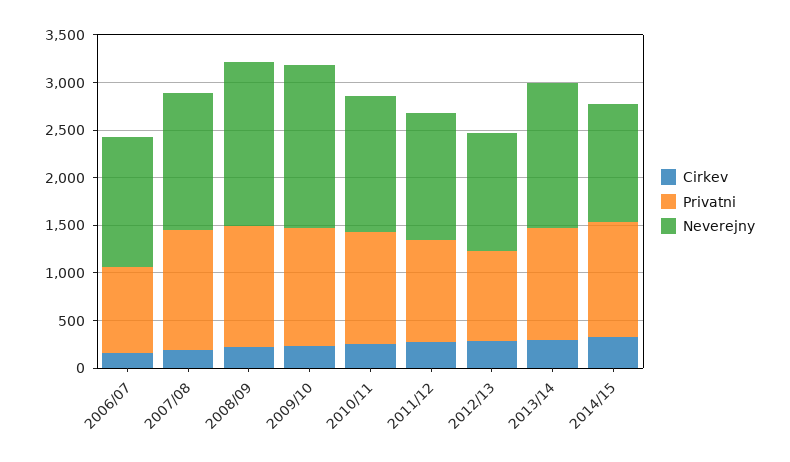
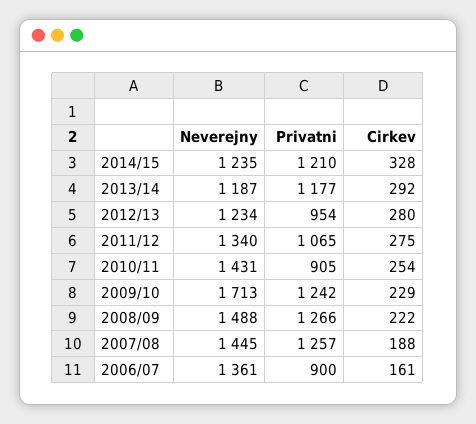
Neverejny, 2008/09: 1700 -> 1488
Privatni, 2010/11: 1200 -> 905
Neverejny, 2013/14: 1500 -> 1187

